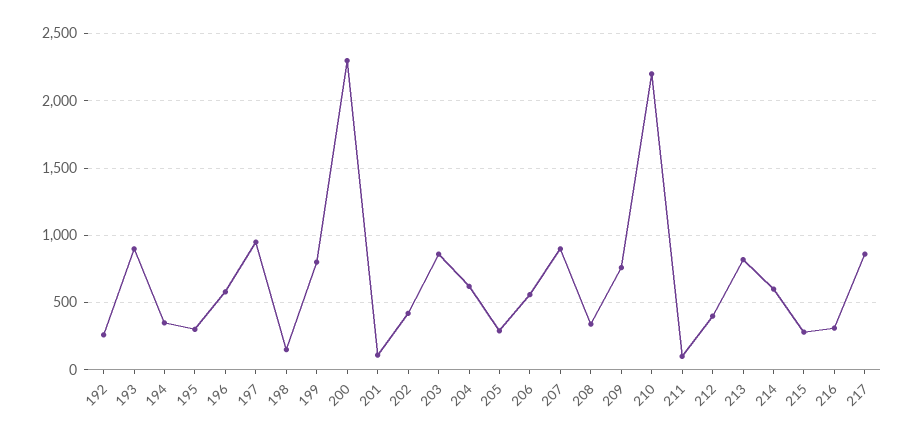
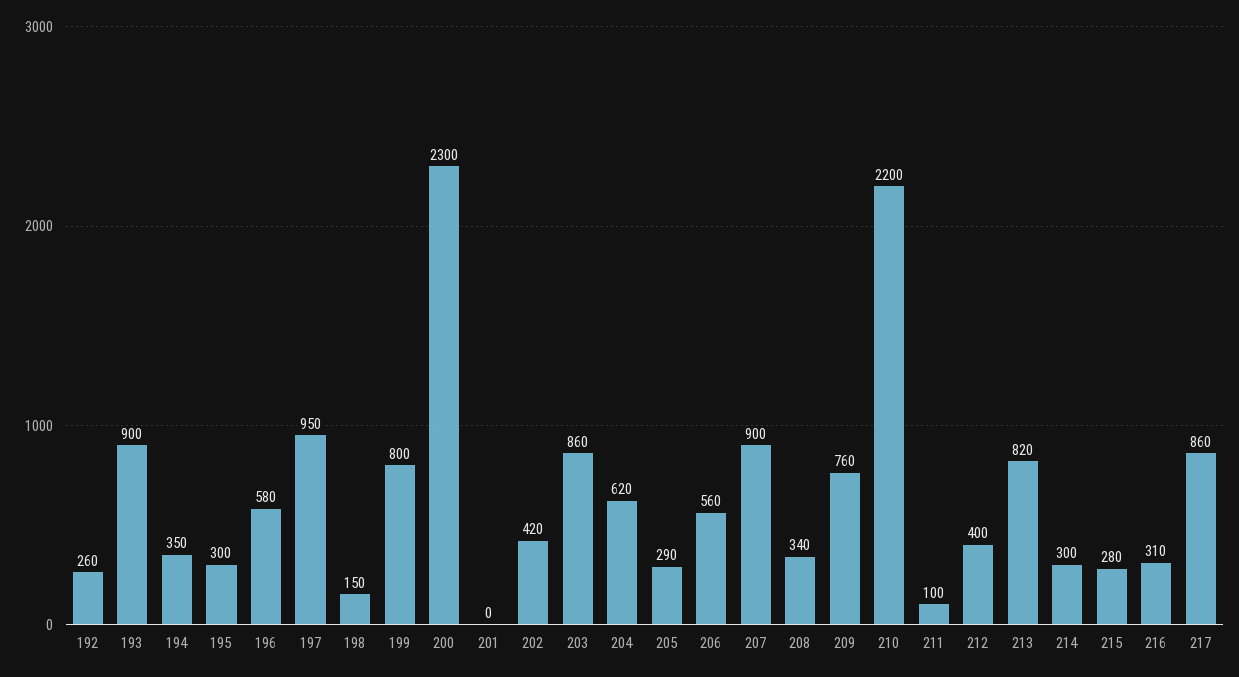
201: 100 -> 0
214: 600 -> 300

